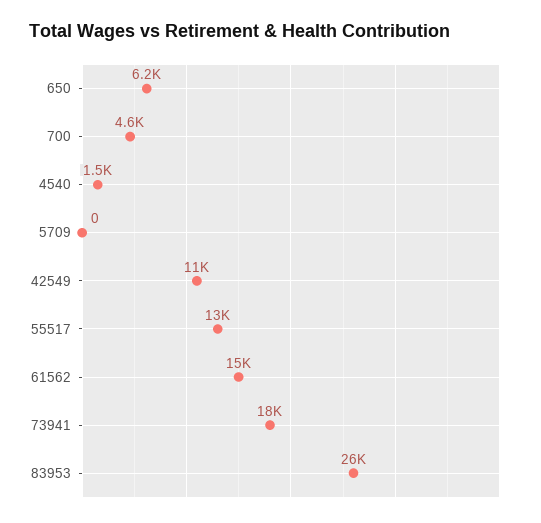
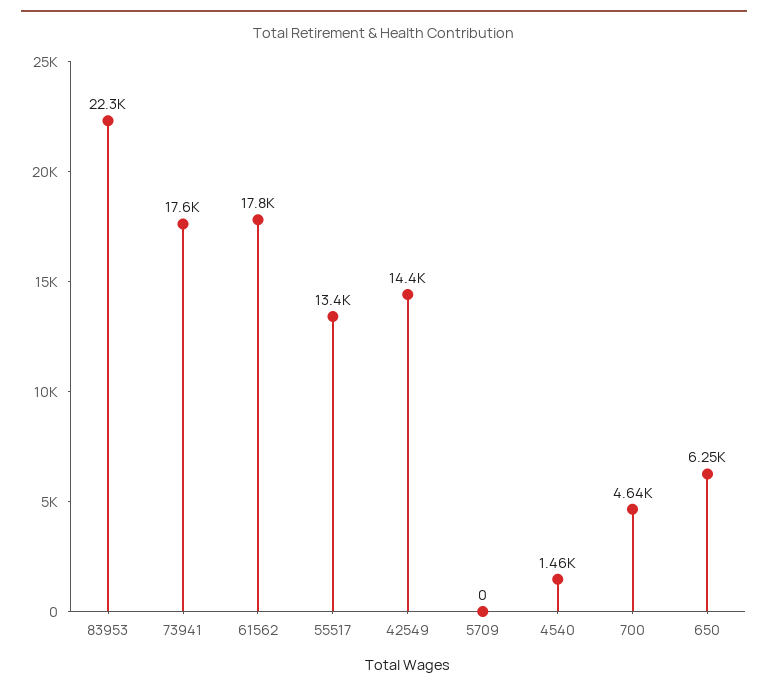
42549: 11000 -> 14400
61562: 15000 -> 17800
83953: 26000 -> 22300

